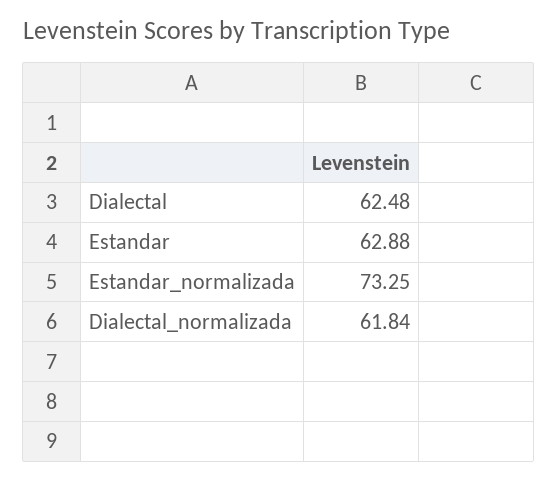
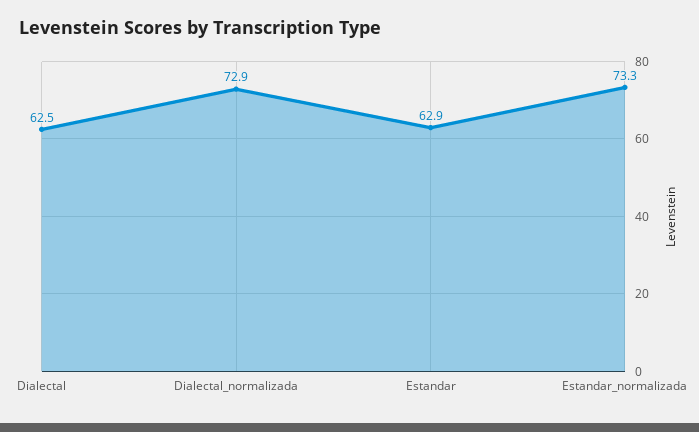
Dialectal_normalizada: 61.84 -> 72.9

